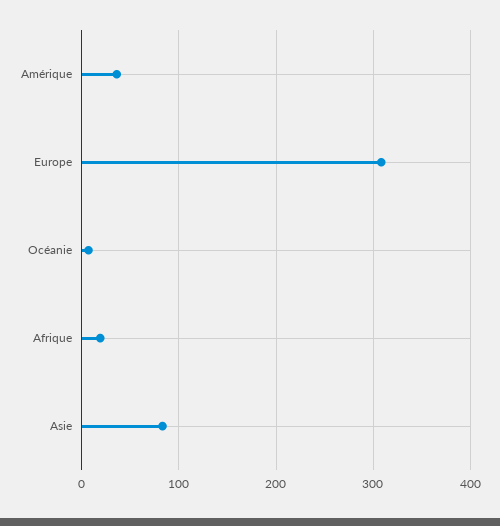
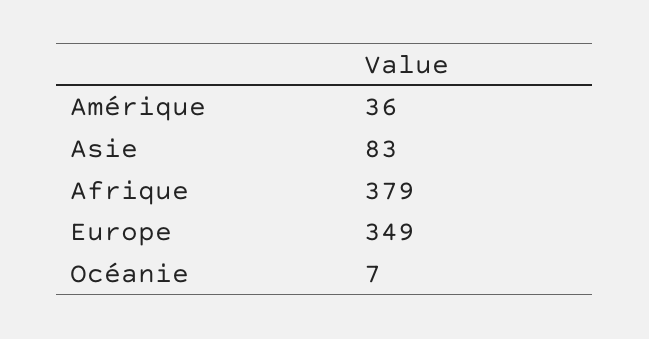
Europe: 310 -> 349
Afrique: 20 -> 379

